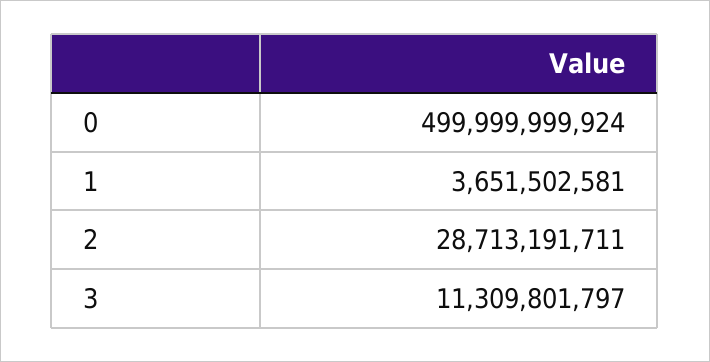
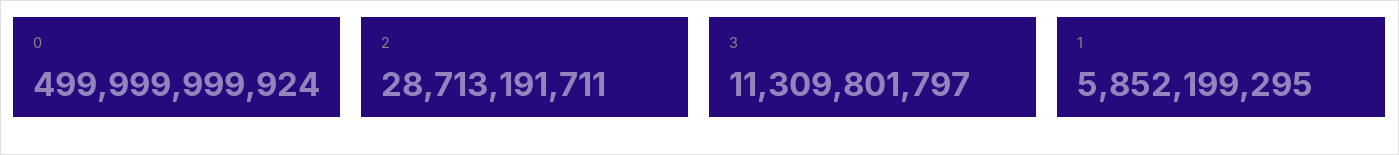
1: 3651502581 -> 5852199295

